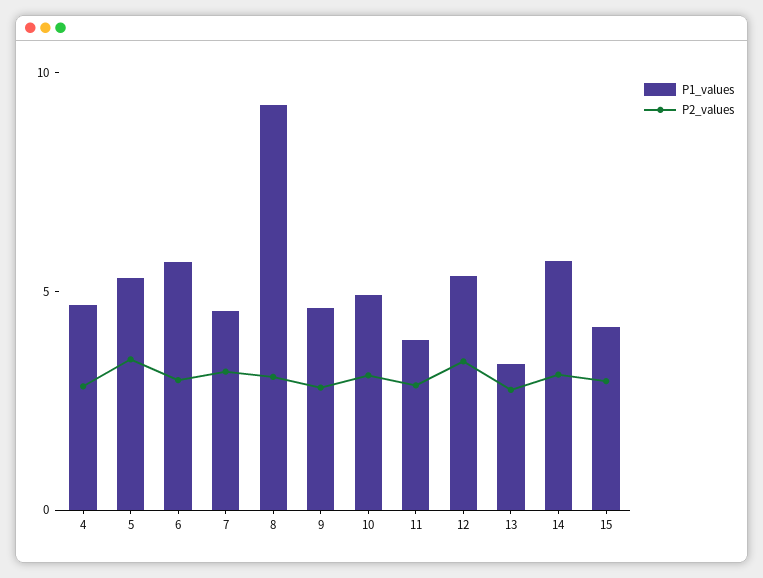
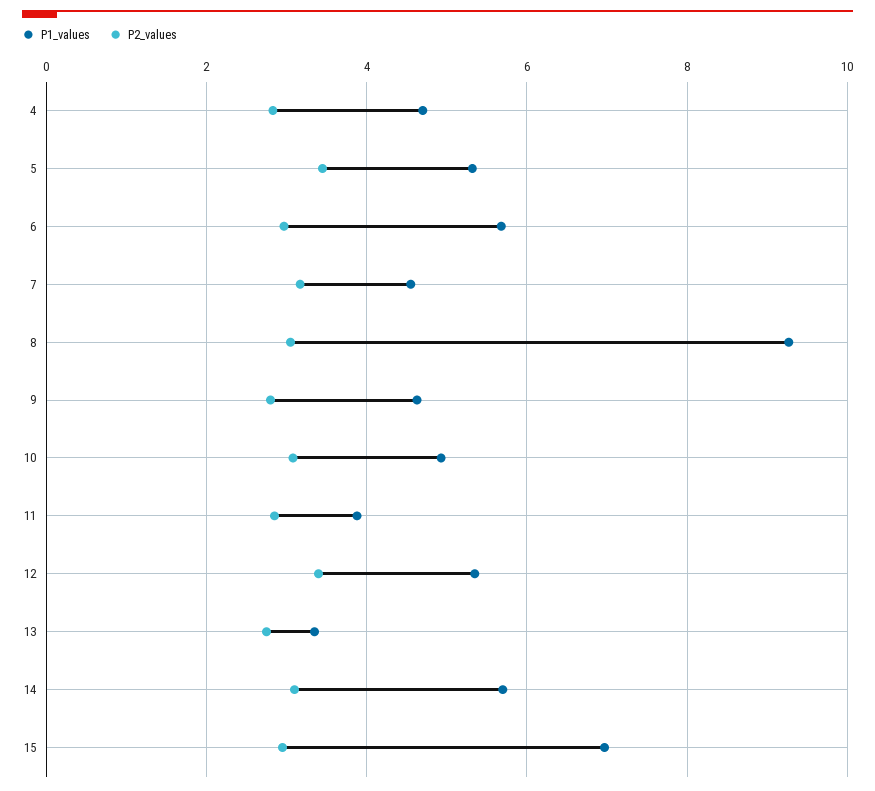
P1_values, 15: 4 -> 7

